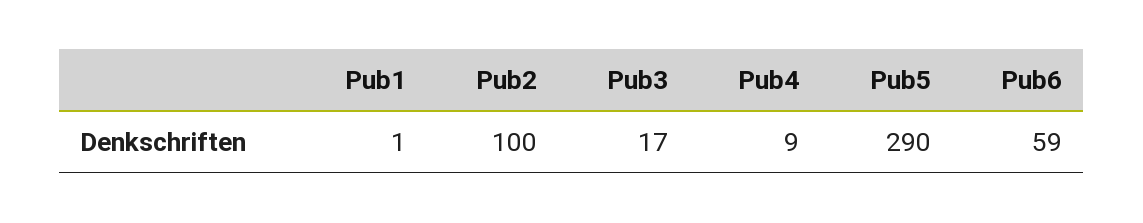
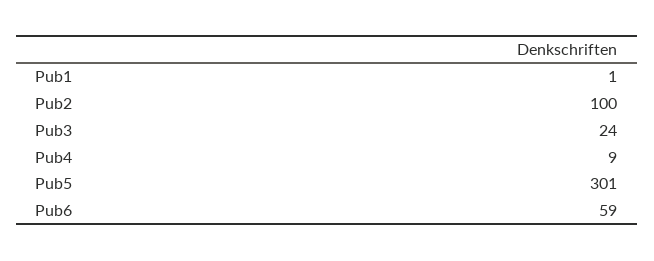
Pub3: 17 -> 24
Pub5: 290 -> 301

